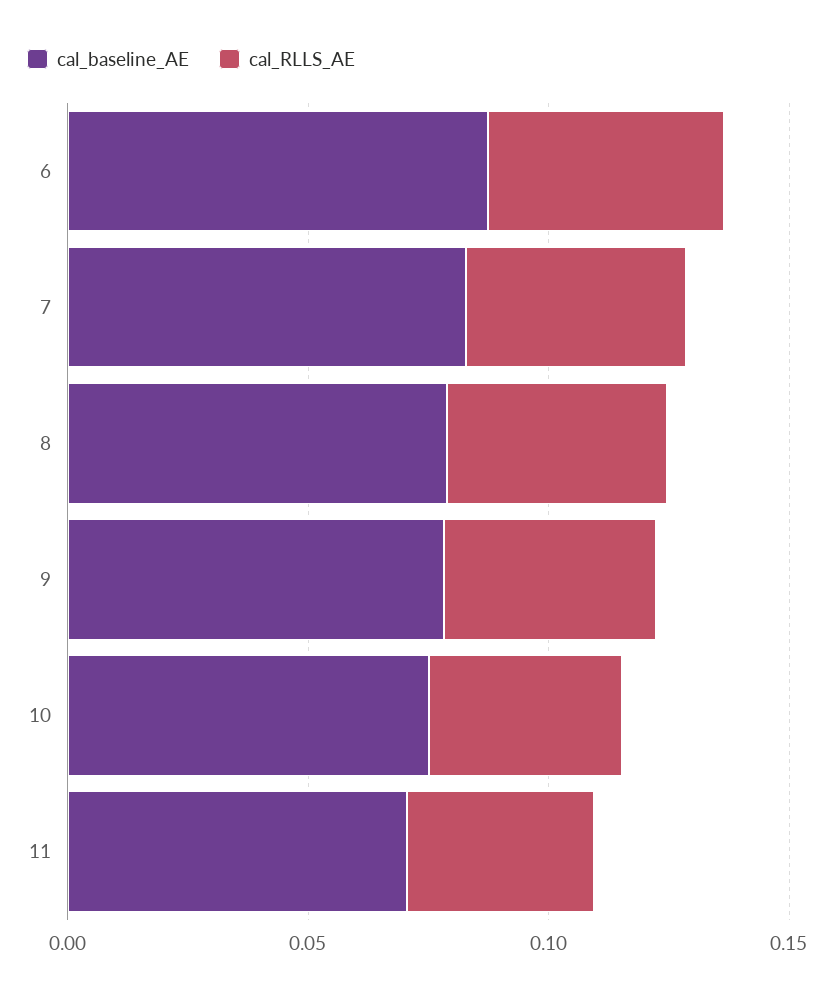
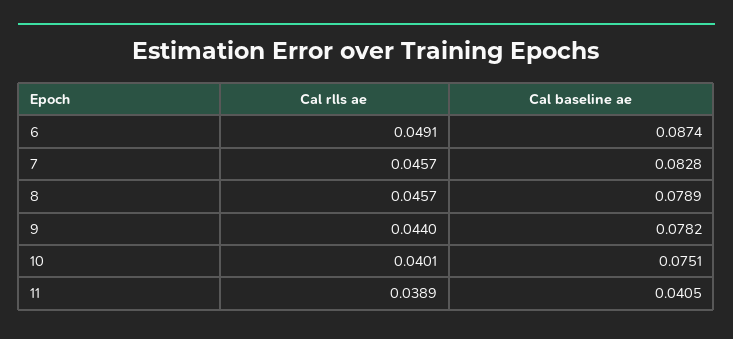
cal_baseline_AE, 11: 0.07 -> 0.0405

